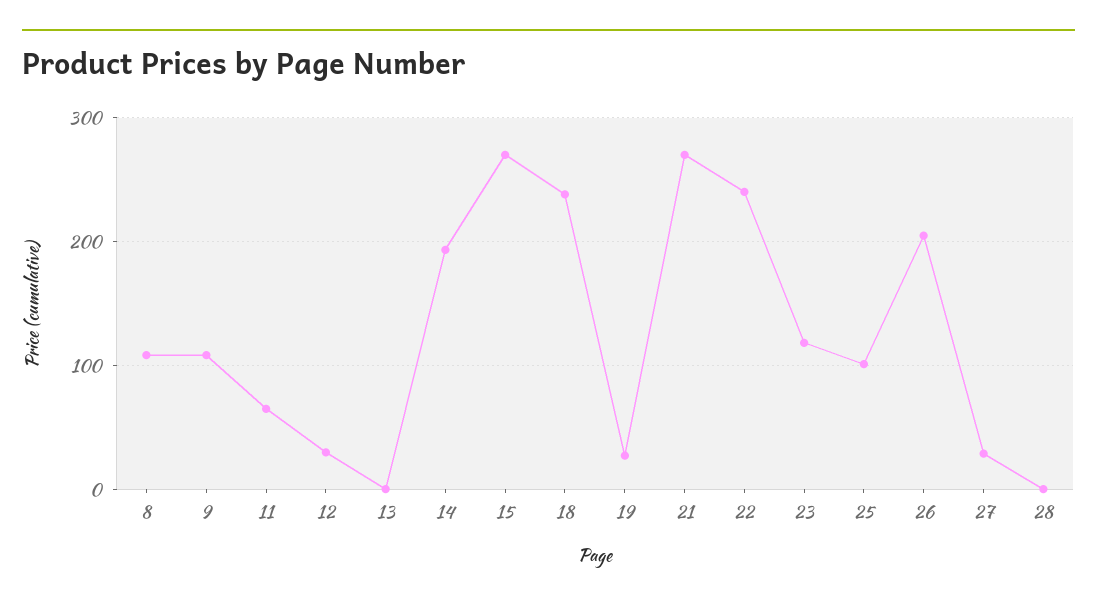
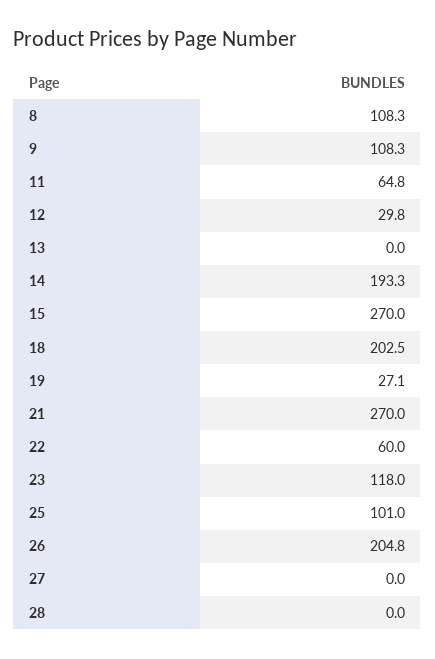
18: 240 -> 202.5
22: 240 -> 60
27: 30 -> 0

